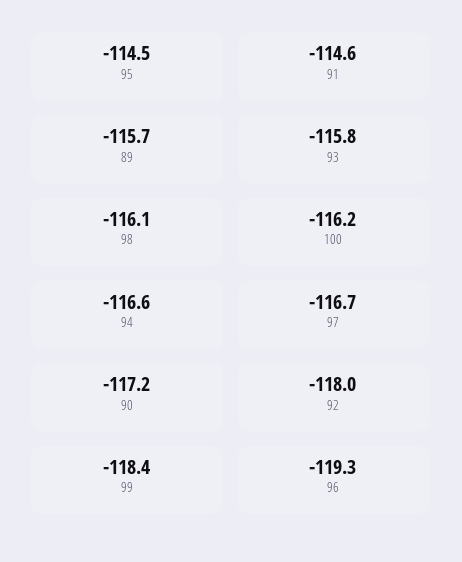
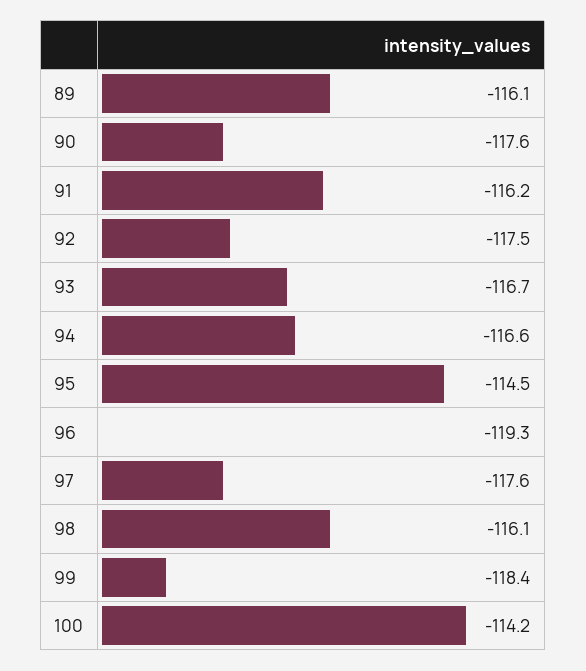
91: -114.6 -> -116.2
89: -115.7 -> -116.1
93: -115.8 -> -116.7
100: -116.2 -> -114.2
97: -116.7 -> -117.6
90: -117.2 -> -117.6
92: -118 -> -117.5

